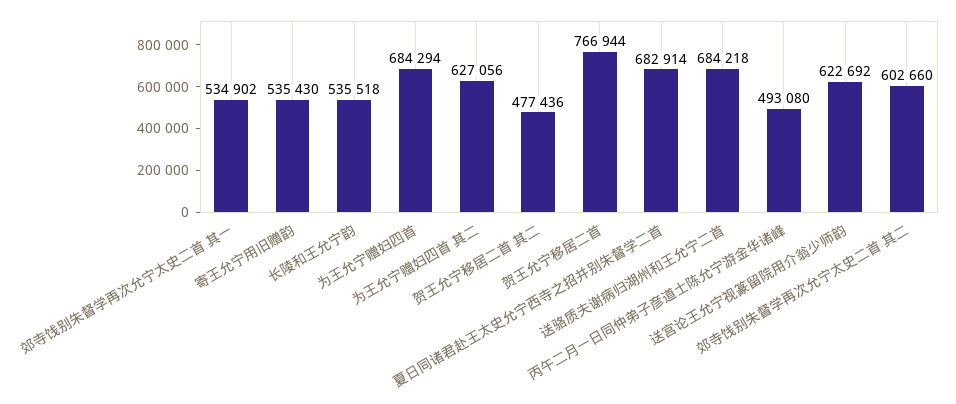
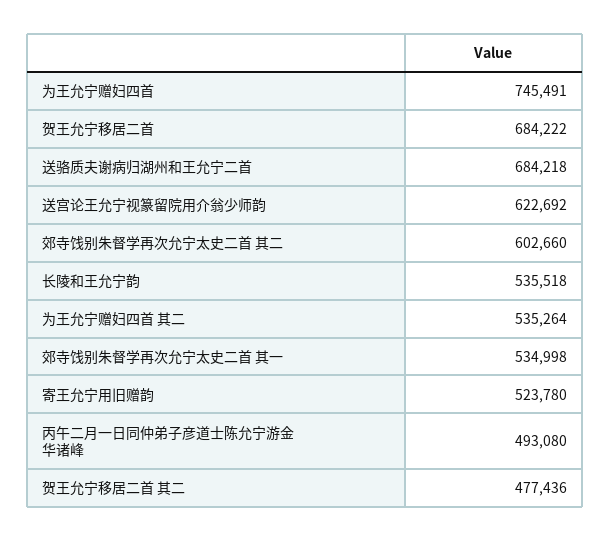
郊寺饯别朱督学再次允宁太史二首 其一: 534902 -> 534998
寄王允宁用旧赠韵: 535430 -> 523780
为王允宁赠妇四首: 684294 -> 745491
为王允宁赠妇四首 其二: 627056 -> 535264
贺王允宁移居二首: 766944 -> 684222
夏日同诸君赴王太史允宁西寺之招并别朱督学二首: 682914 -> none

